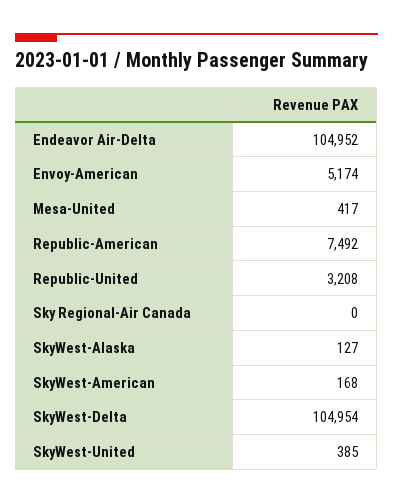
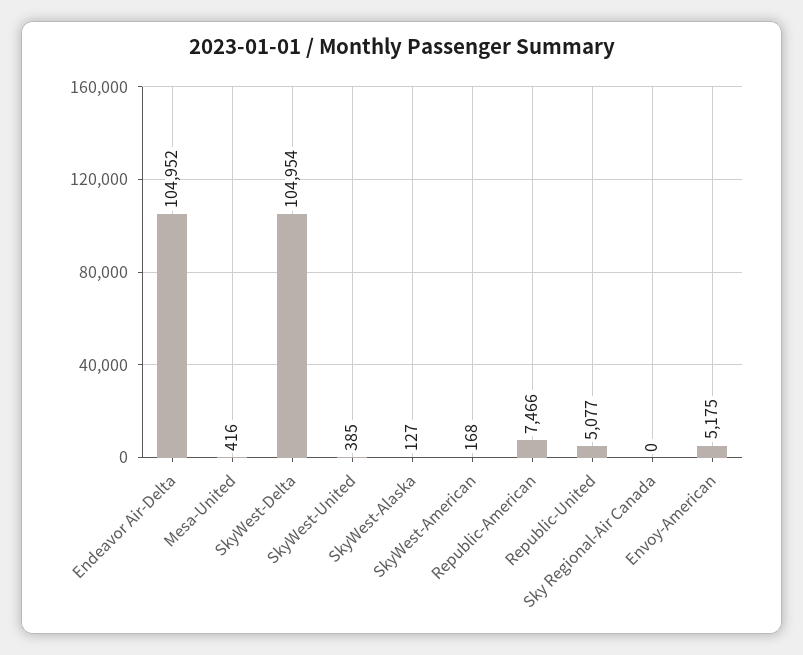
Envoy-American: 5174 -> 5175
Mesa-United: 417 -> 416
Republic-American: 7492 -> 7466
Republic-United: 3208 -> 5077

